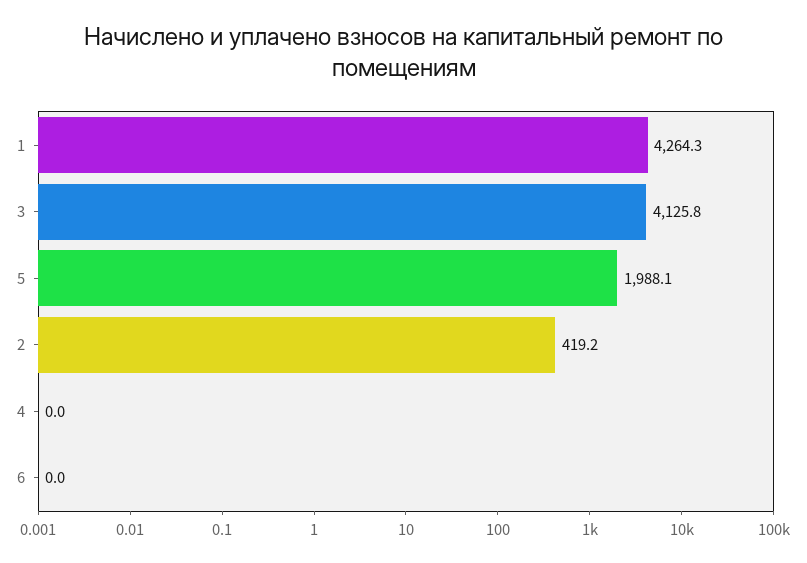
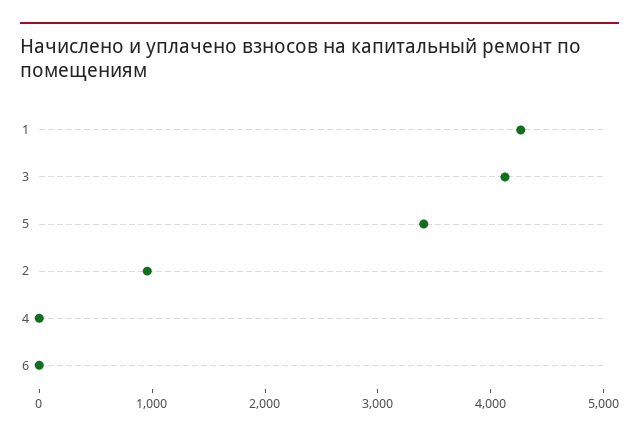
5: 1988.1 -> 3400
2: 419.2 -> 1000

